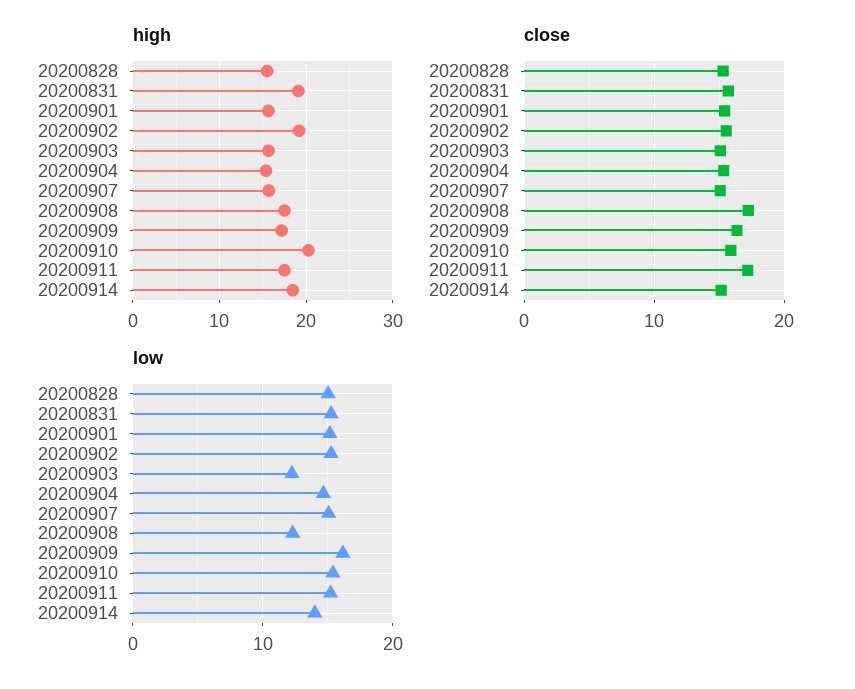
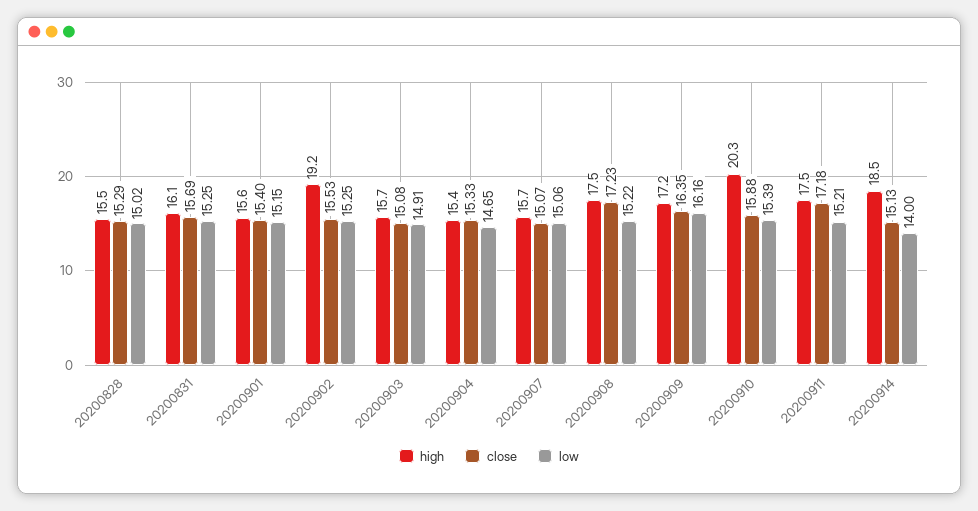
high, 20200831: 19 -> 16.1
low, 20200903: 12 -> 14.91
low, 20200908: 12 -> 15.22

